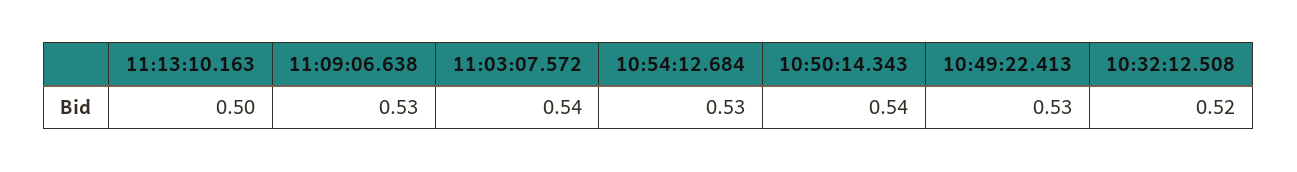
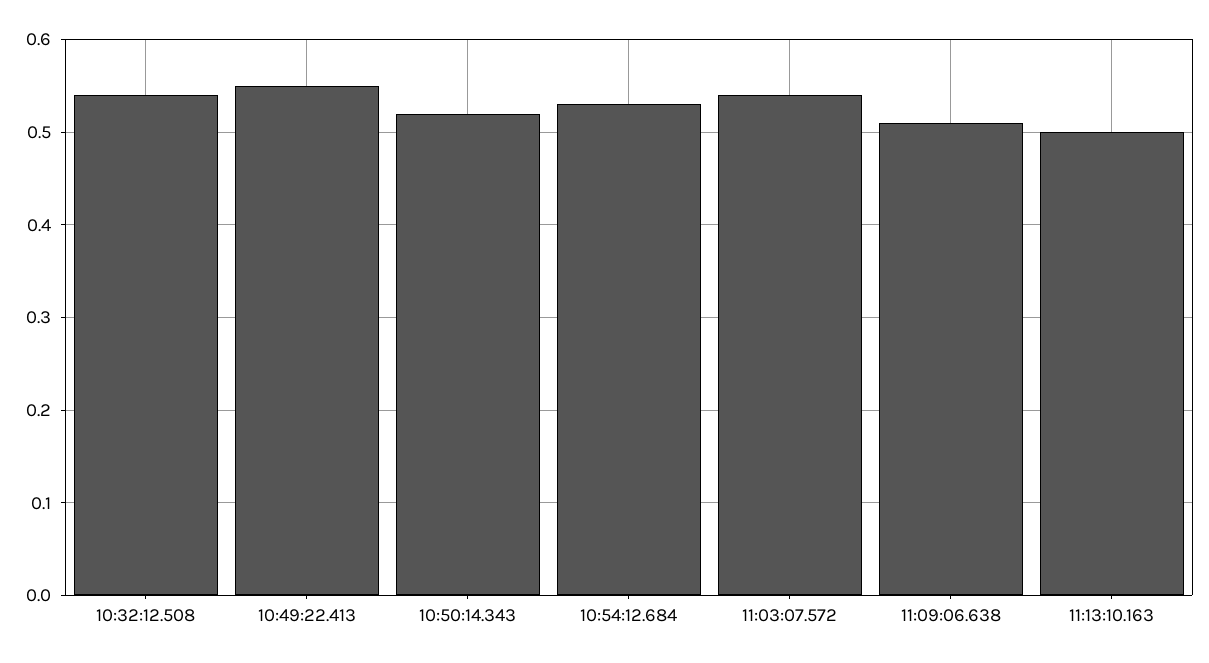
11:09:06.638: 0.53 -> 0.51
10:50:14.343: 0.54 -> 0.52
10:49:22.413: 0.53 -> 0.55
10:32:12.508: 0.52 -> 0.54

